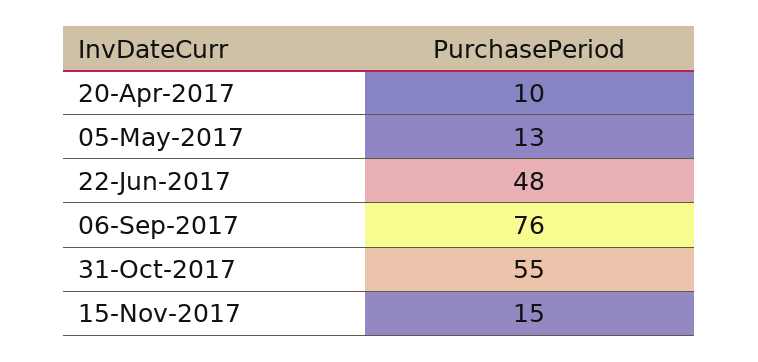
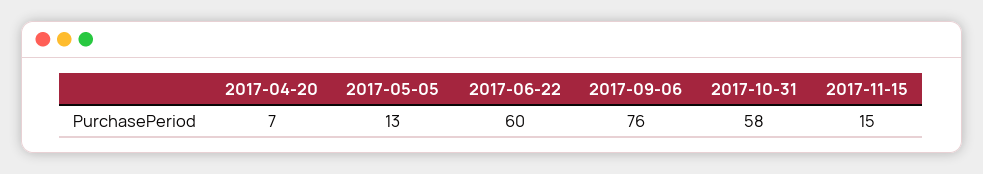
20-Apr-2017: 10 -> 7
22-Jun-2017: 48 -> 60
31-Oct-2017: 55 -> 58

